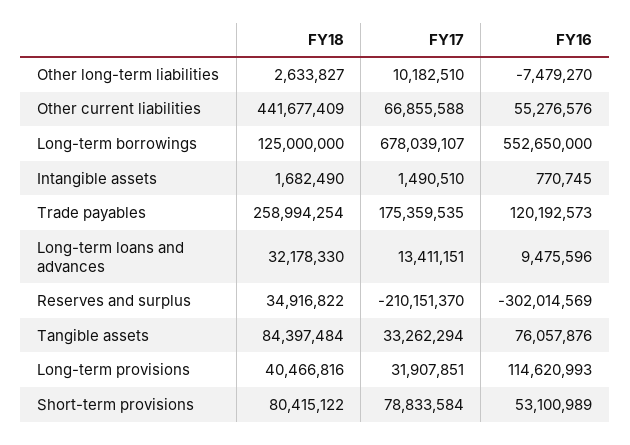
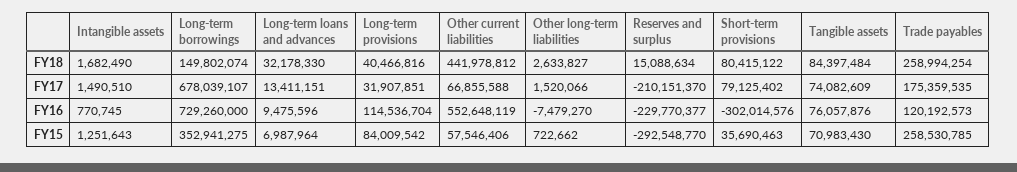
FY17, Other long-term liabilities: 10182510 -> 1520066
FY18, Other current liabilities: 441677409 -> 441978812
FY16, Other current liabilities: 55276576 -> 552648119
FY18, Long-term borrowings: 125000000 -> 149802074
FY16, Long-term borrowings: 552650000 -> 729260000
FY18, Reserves and surplus: 34916822 -> 15088634
FY16, Reserves and surplus: -302014569 -> -229770377
FY17, Tangible assets: 33262294 -> 74082609
FY16, Long-term provisions: 114620993 -> 114536704
FY17, Short-term provisions: 78833584 -> 79125402
FY16, Short-term provisions: 53100989 -> -302014576
FY15, Intangible assets: none -> 1251643
FY15, Long-term borrowings: none -> 352941275
FY15, Long-term loans and advances: none -> 6987964
FY15, Long-term provisions: none -> 84009542
FY15, Other current liabilities: none -> 57546406
FY15, Other long-term liabilities: none -> 722662
FY15, Reserves and surplus: none -> -292548770
FY15, Short-term provisions: none -> 35690463
FY15, Tangible assets: none -> 70983430
FY15, Trade payables: none -> 258530785

